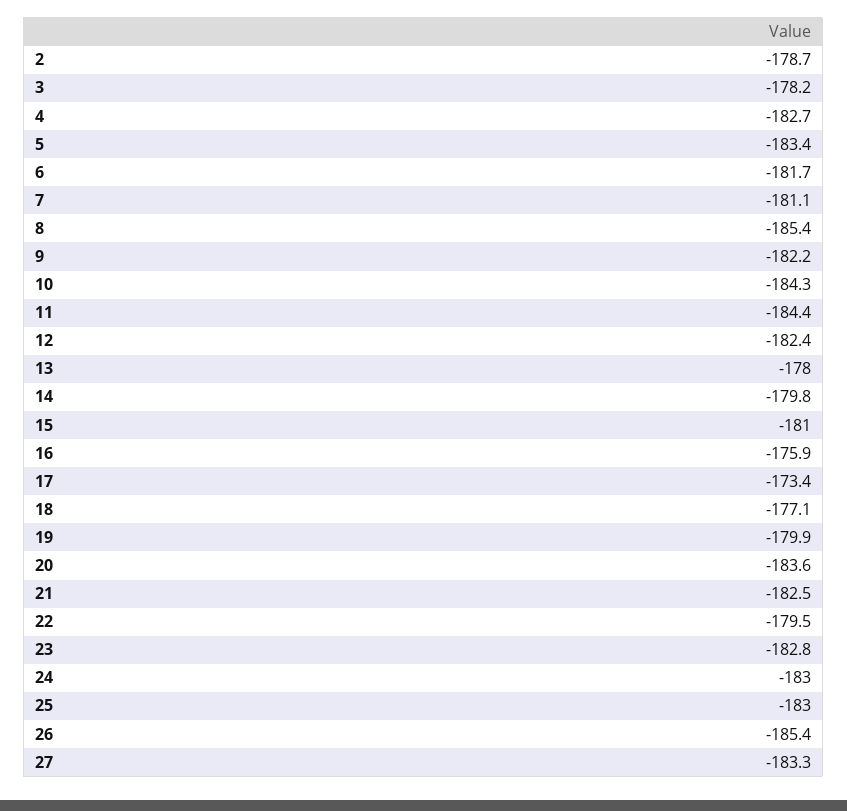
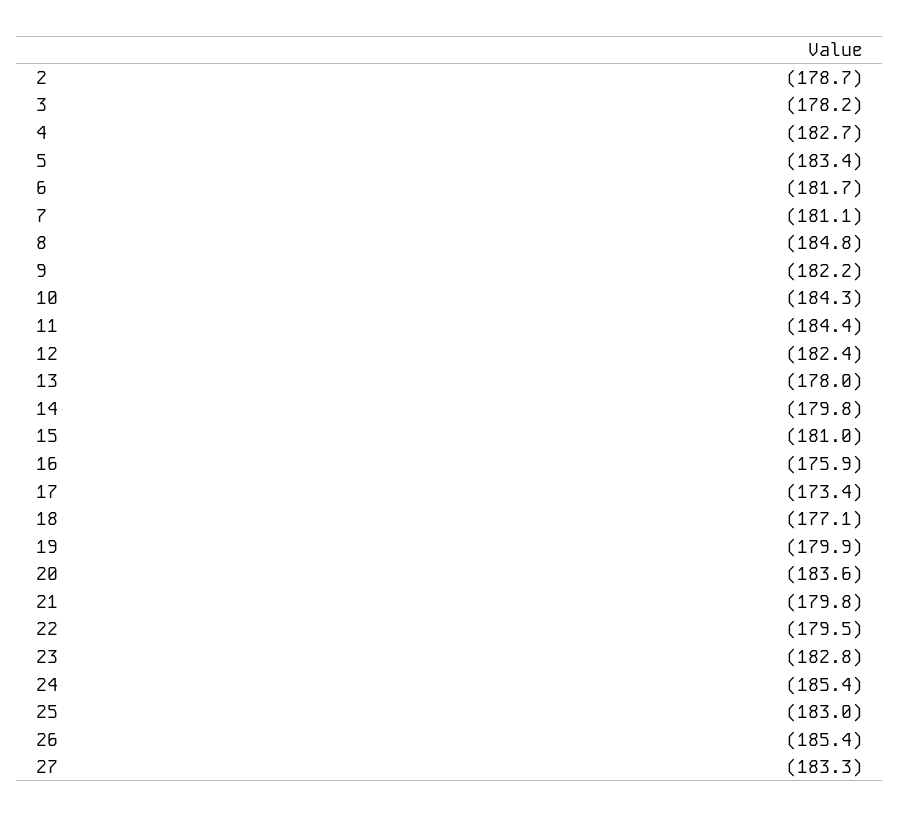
8: -185.4 -> -184.8
21: -182.5 -> -179.8
24: -183 -> -185.4

